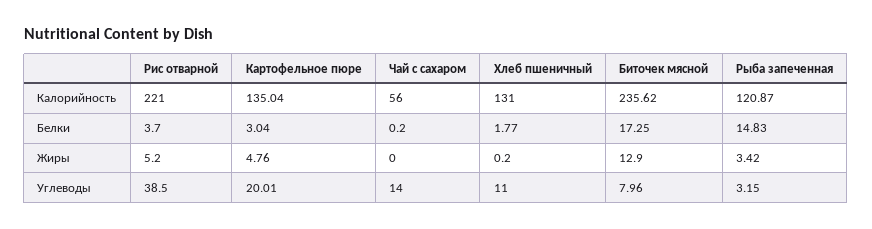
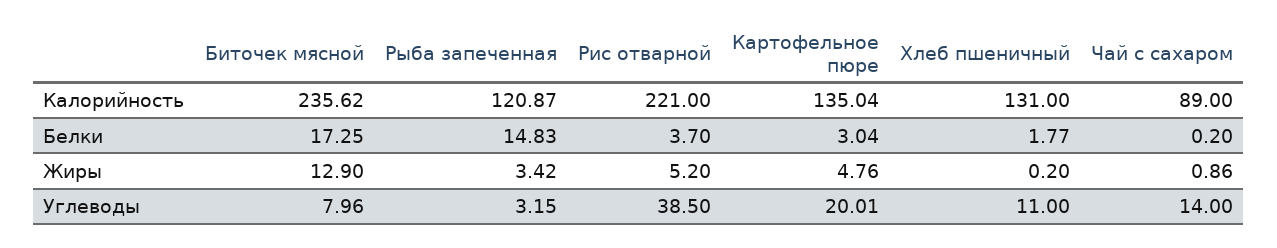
Чай с сахаром, Калорийность: 56 -> 89
Чай с сахаром, Жиры: 0 -> 0.86

